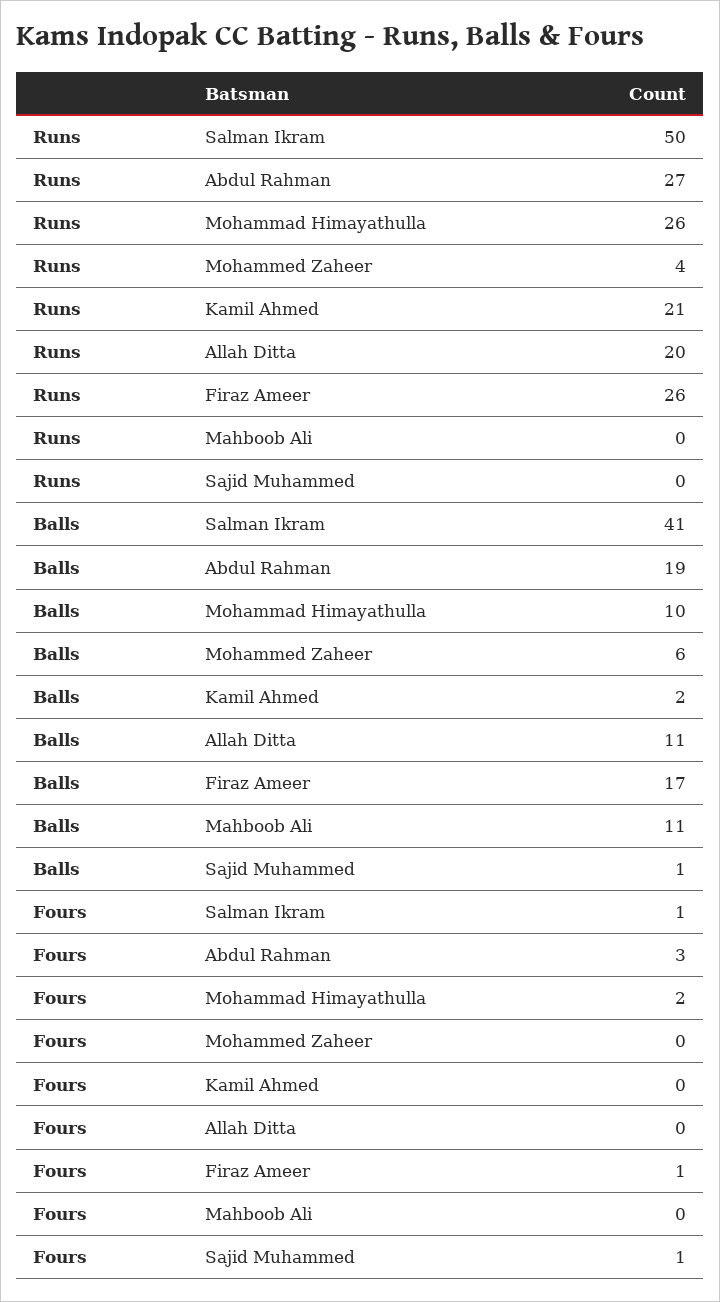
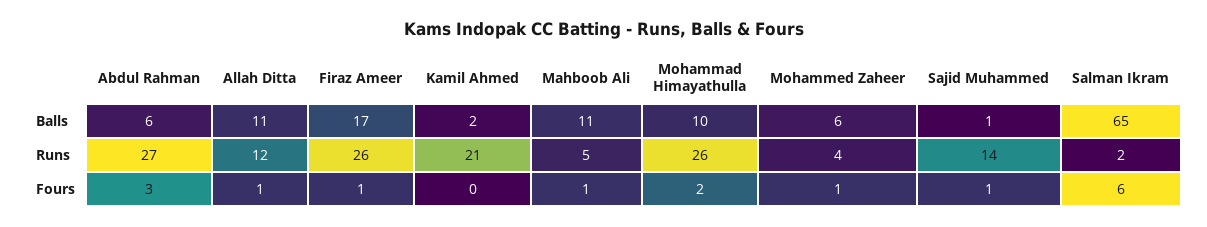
Runs, Salman Ikram: 50 -> 2
Runs, Allah Ditta: 20 -> 12
Runs, Mahboob Ali: 0 -> 5
Runs, Sajid Muhammed: 0 -> 14
Balls, Salman Ikram: 41 -> 65
Balls, Abdul Rahman: 19 -> 6
Fours, Salman Ikram: 1 -> 6
Fours, Mohammed Zaheer: 0 -> 1
Fours, Allah Ditta: 0 -> 1
Fours, Mahboob Ali: 0 -> 1

